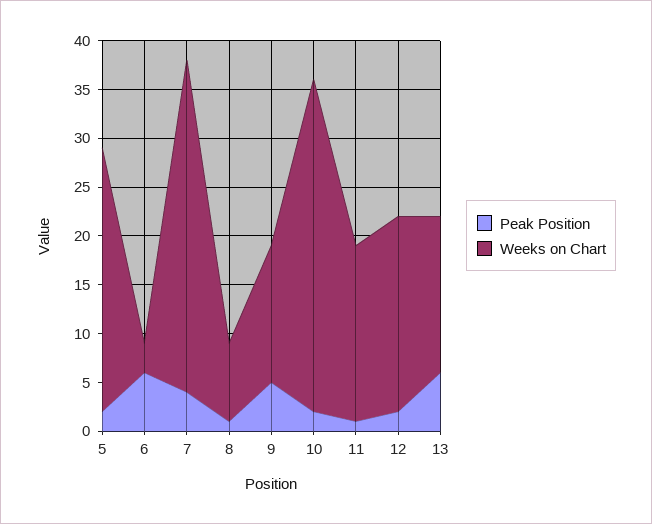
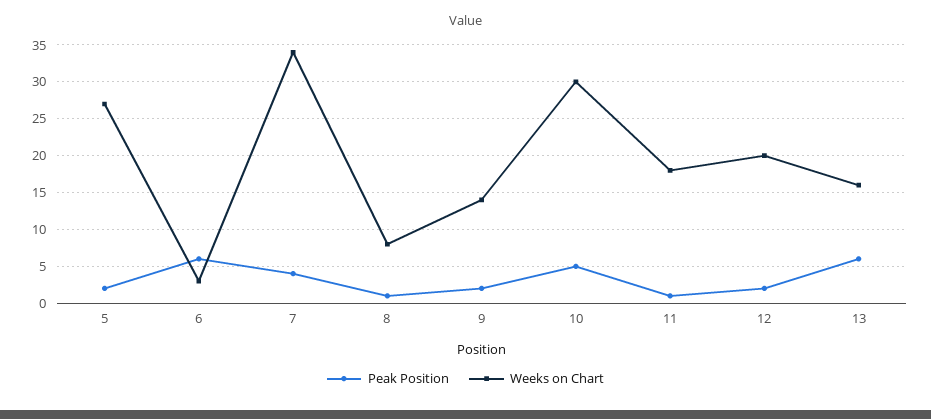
Peak Position, 9: 5 -> 2
Peak Position, 10: 2 -> 5
Weeks on Chart, 10: 34 -> 30

